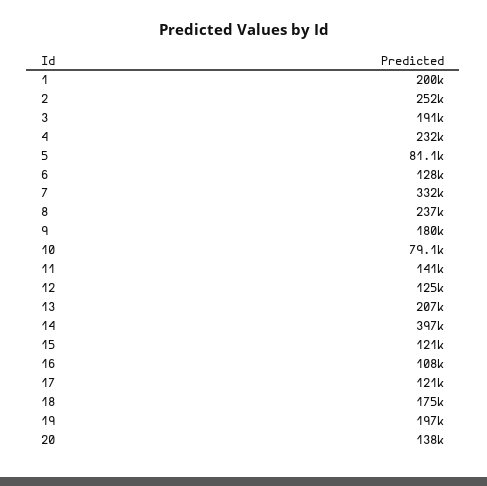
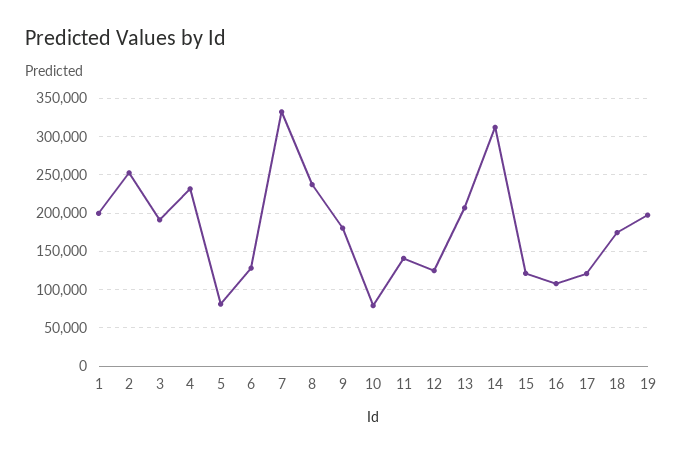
14: 397000 -> 310000
20: 138000 -> none

